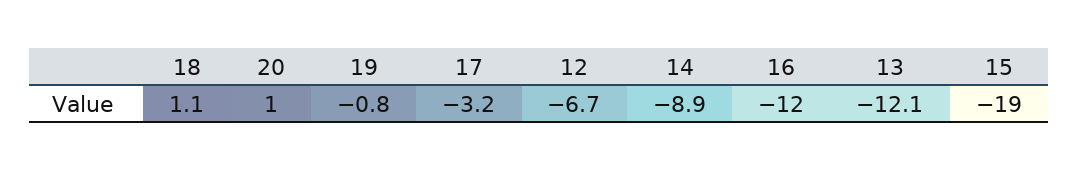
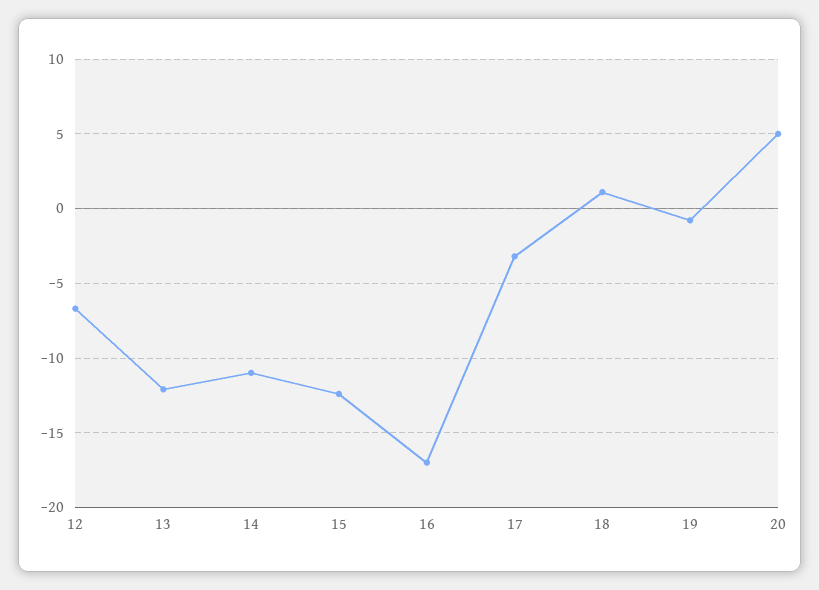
20: 1 -> 5
14: -8.9 -> -11
16: -12 -> -17
15: -19 -> -12.5

